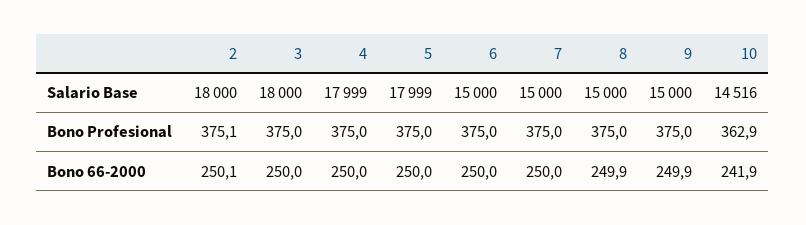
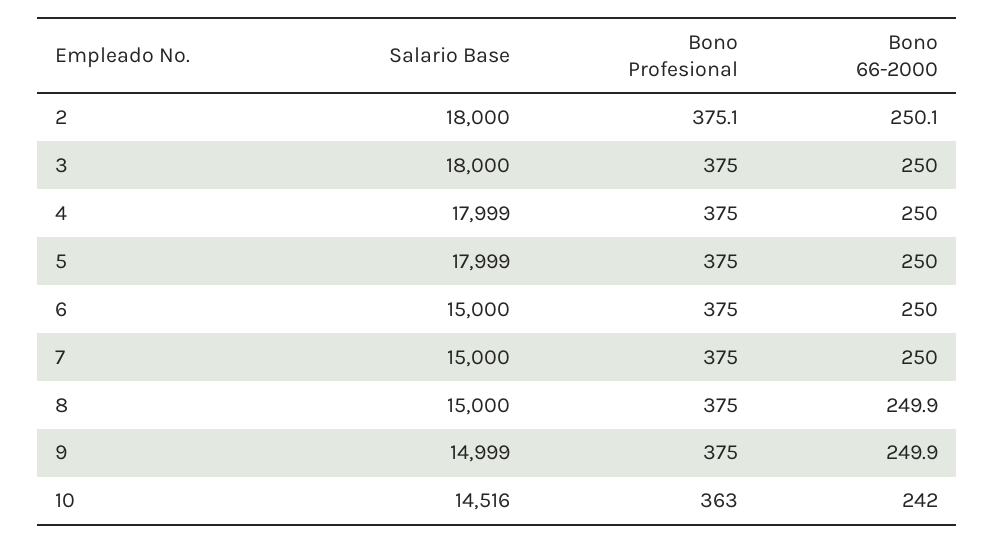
9, Salario Base: 15000 -> 14999
10, Bono Profesional: 362.9 -> 363
10, Bono 66-2000: 241.9 -> 242

